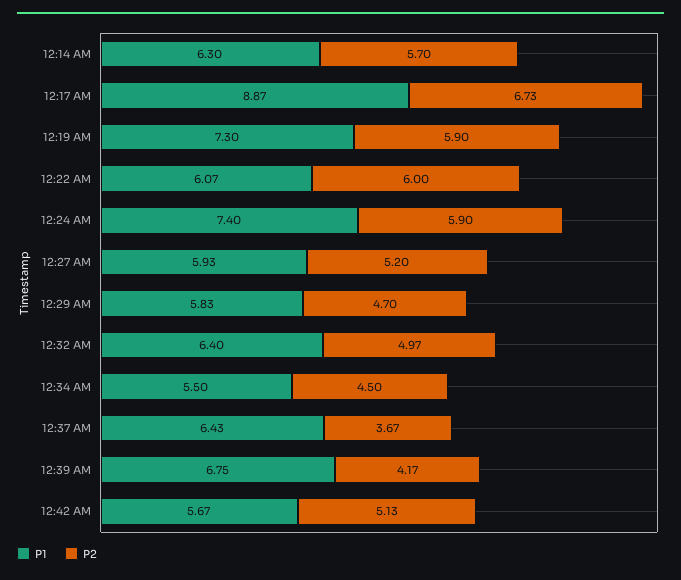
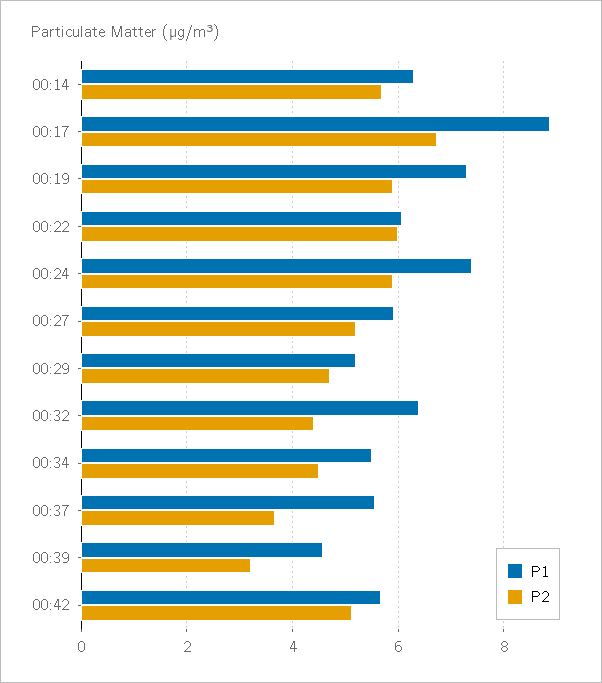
P1, 12:29 AM: 5.83 -> 5.2
P2, 12:32 AM: 4.97 -> 4.4
P1, 12:37 AM: 6.43 -> 5.6
P1, 12:39 AM: 6.75 -> 4.6
P2, 12:39 AM: 4.17 -> 3.2

